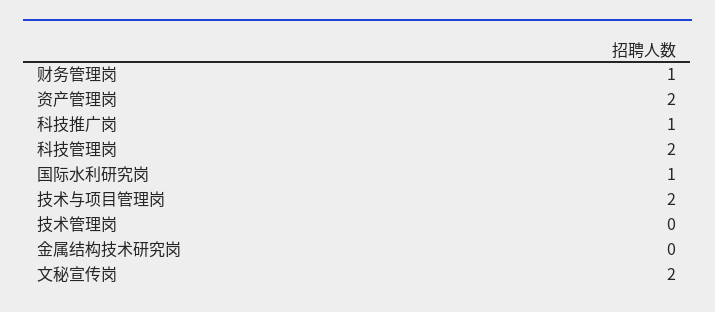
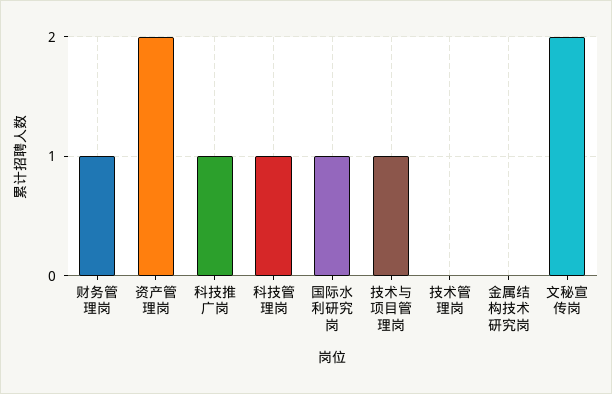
科技管理岗: 2 -> 1
技术与项目管理岗: 2 -> 1

